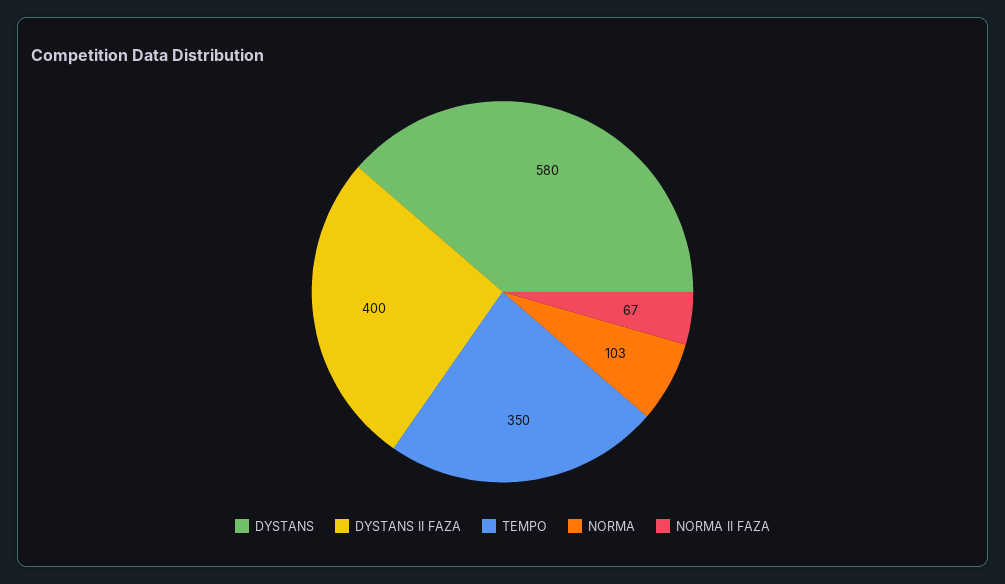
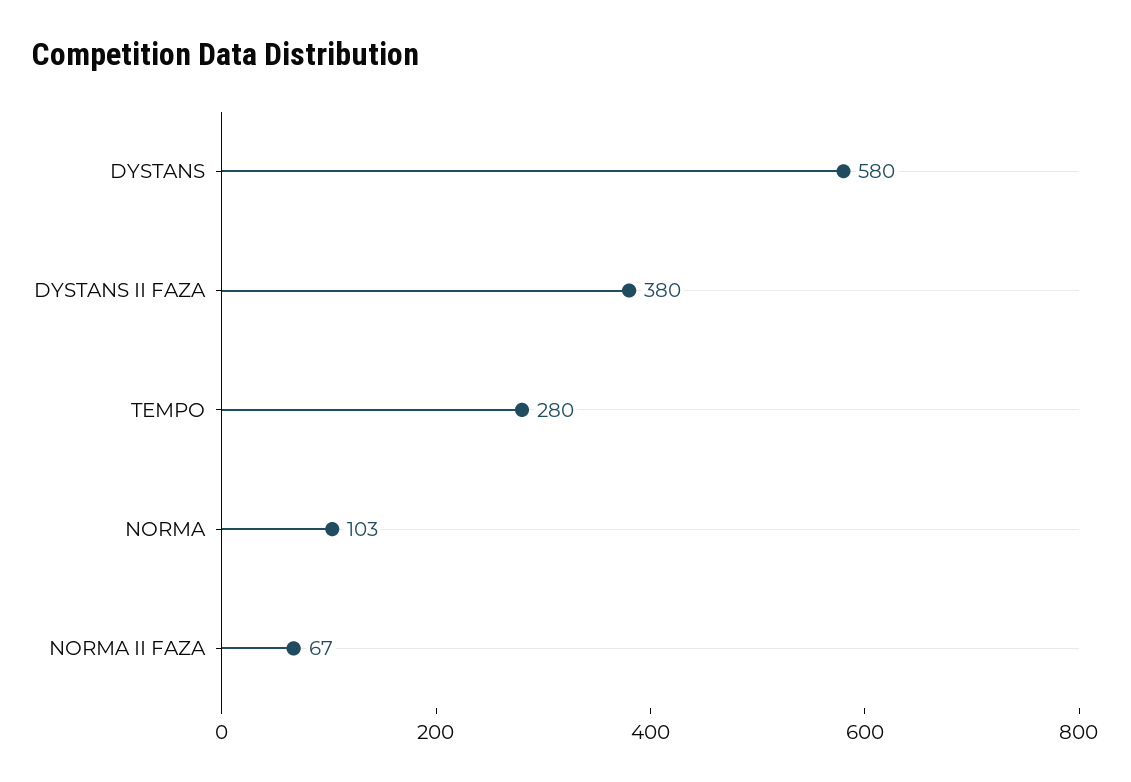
DYSTANS II FAZA: 400 -> 380
TEMPO: 350 -> 280

